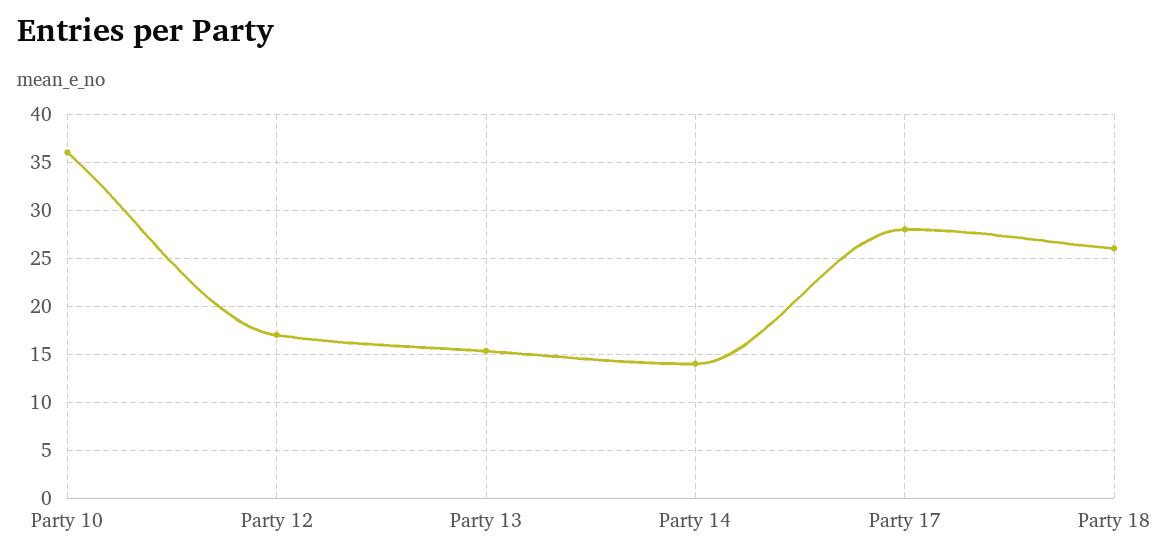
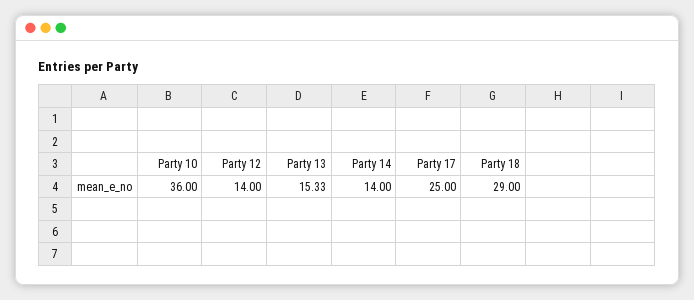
Party 12: 17 -> 14
Party 17: 28 -> 25
Party 18: 26 -> 29

